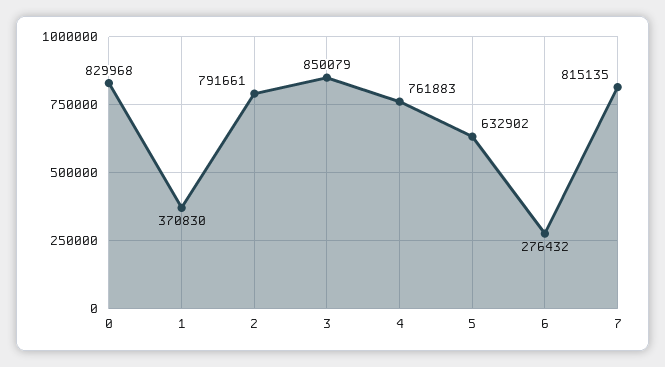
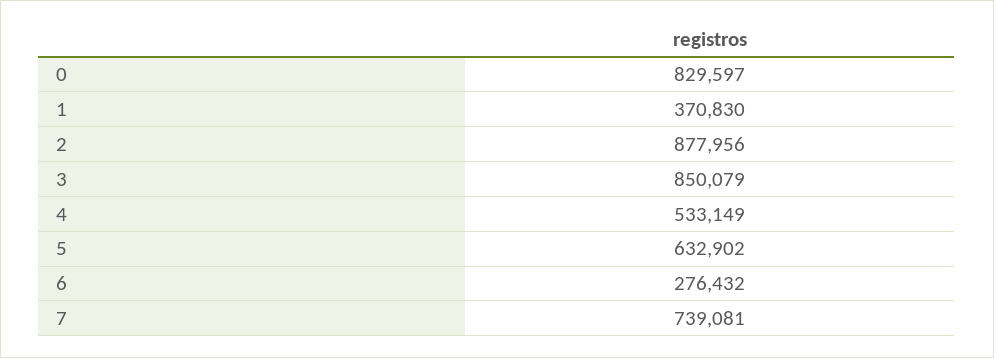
0: 829968 -> 829597
2: 791661 -> 877956
4: 761883 -> 533149
7: 815135 -> 739081

